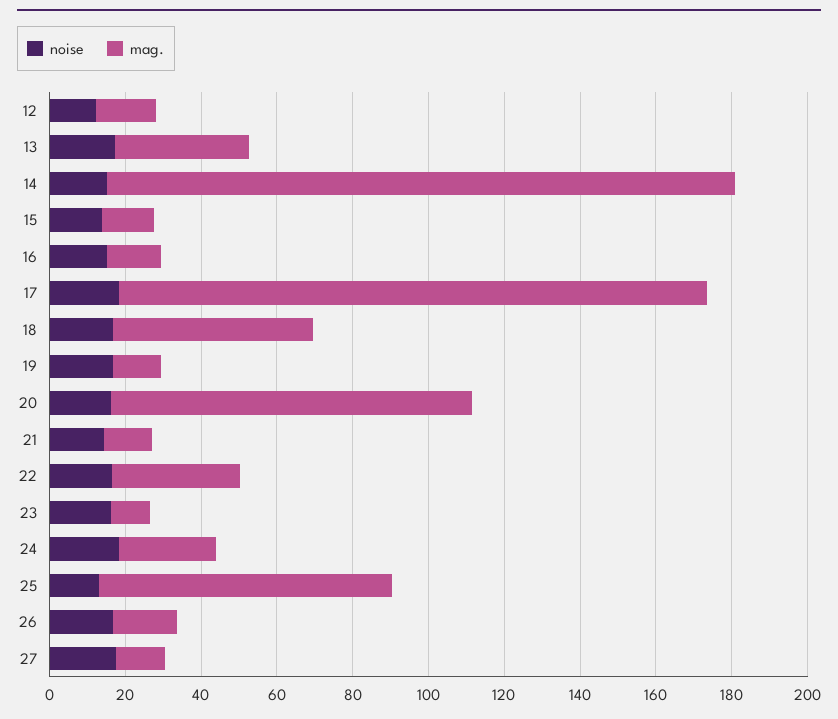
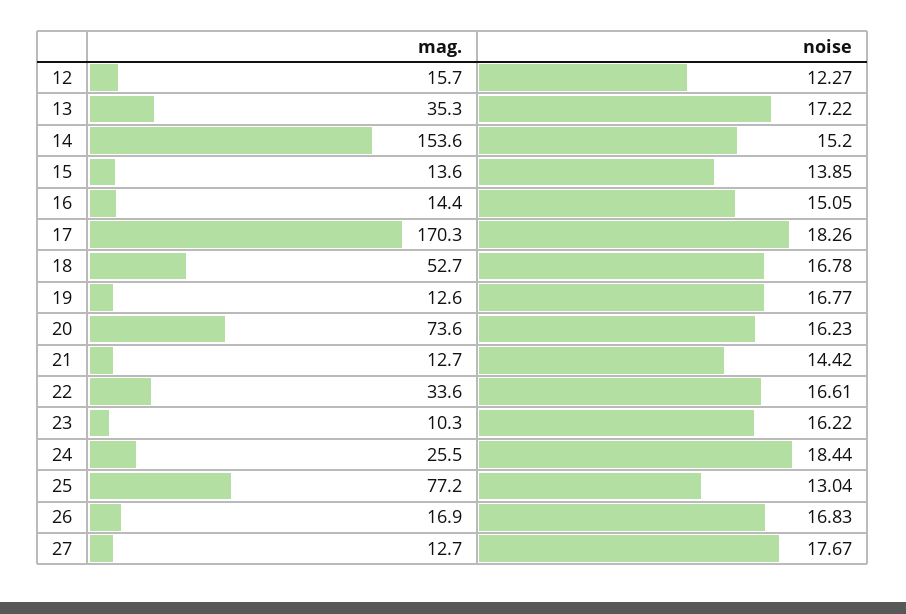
mag., 14: 165 -> 153.6
mag., 17: 155 -> 170.3
mag., 20: 95 -> 73.6

